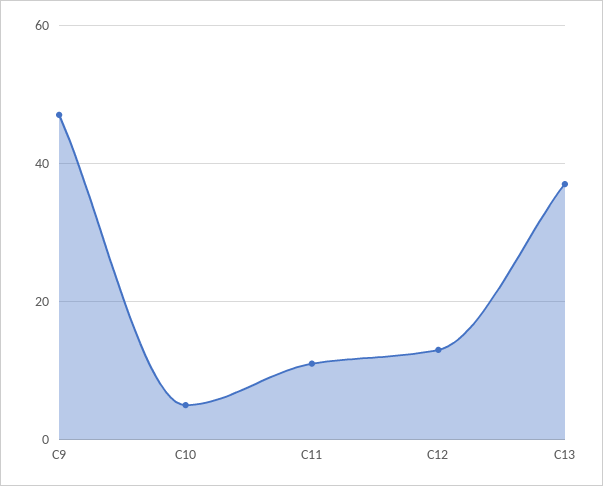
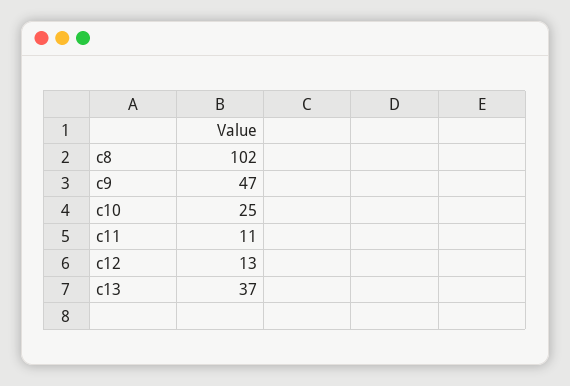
C10: 5 -> 25
c8: none -> 102

